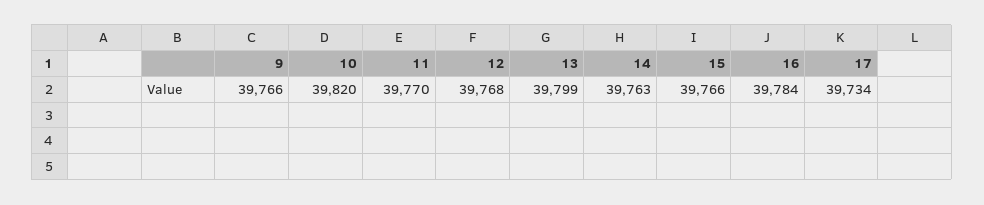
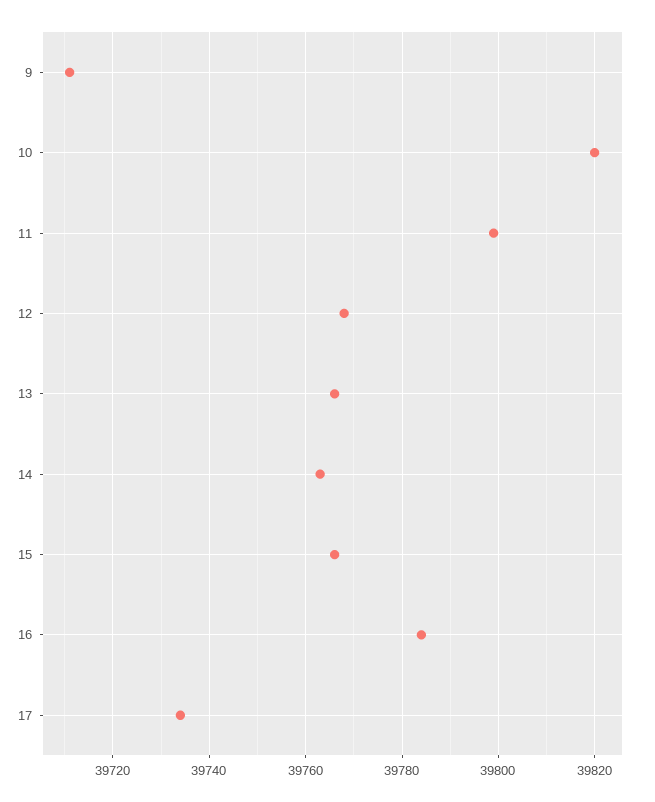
9: 39766 -> 39710
11: 39770 -> 39800
13: 39799 -> 39765

